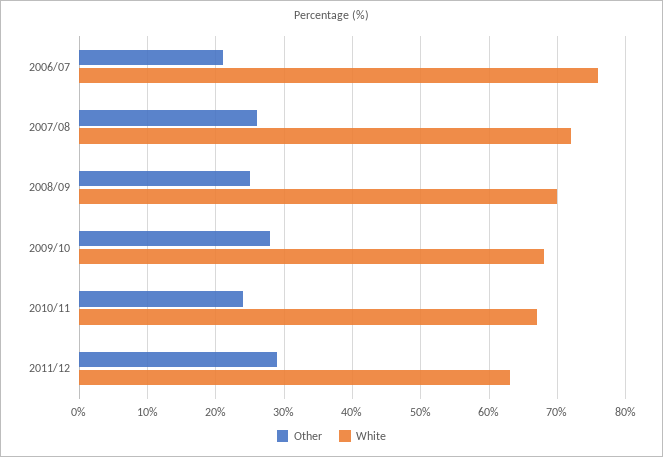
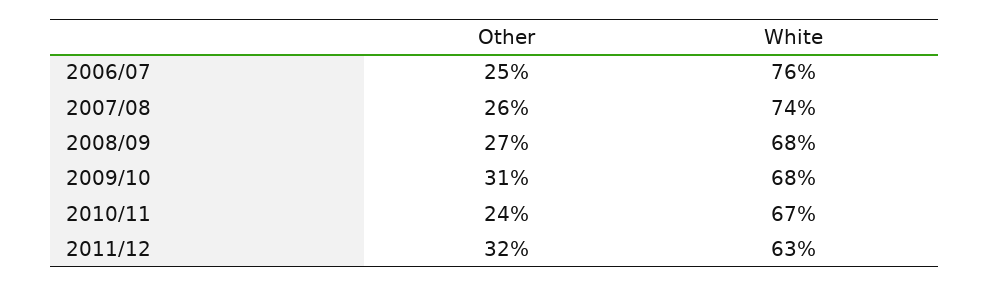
Other, 2006/07: 21 -> 25
White, 2007/08: 72 -> 74
Other, 2008/09: 25 -> 27
White, 2008/09: 70 -> 68
Other, 2009/10: 28 -> 31
Other, 2011/12: 29 -> 32

